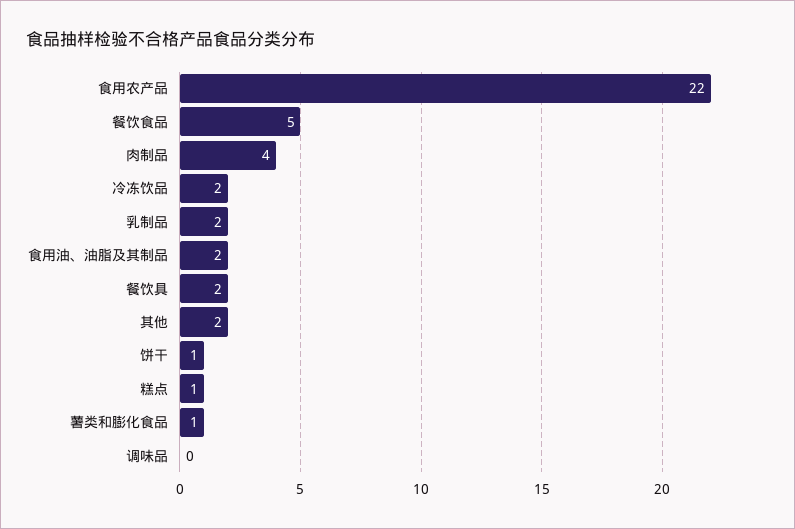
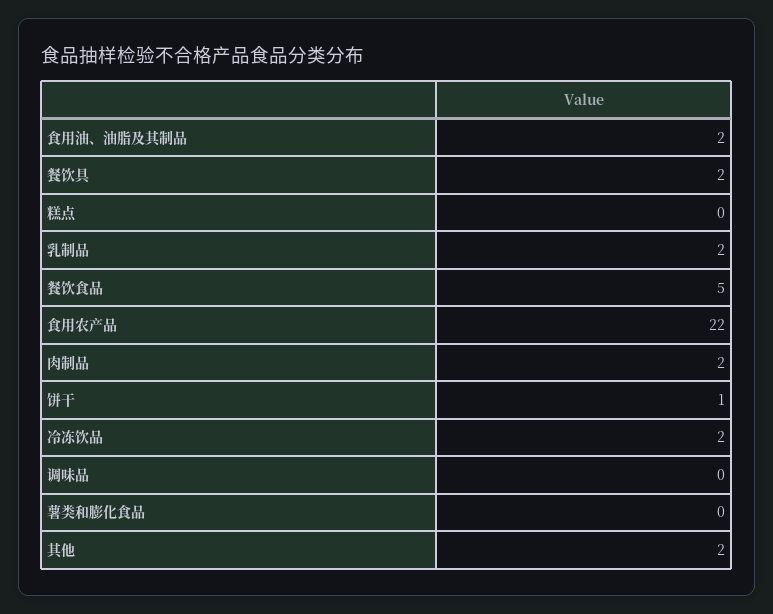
肉制品: 4 -> 2
糕点: 1 -> 0
薯类和膨化食品: 1 -> 0

